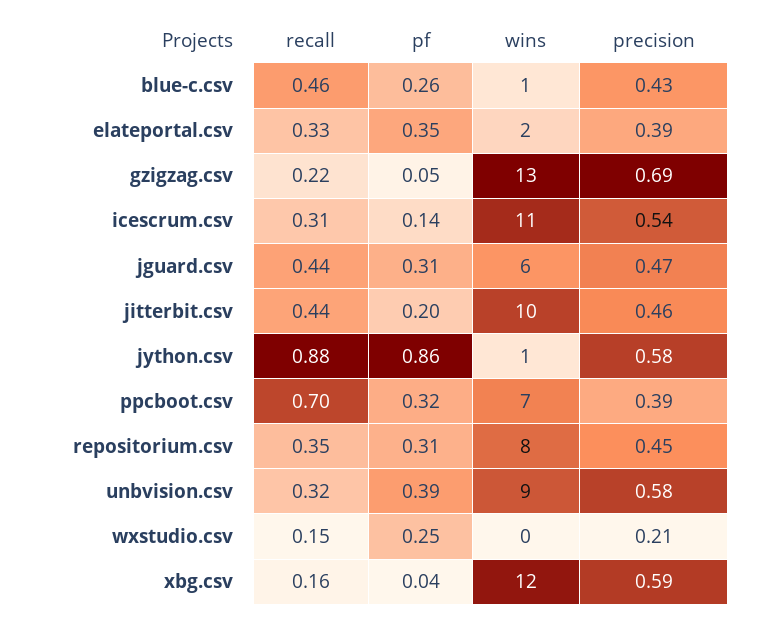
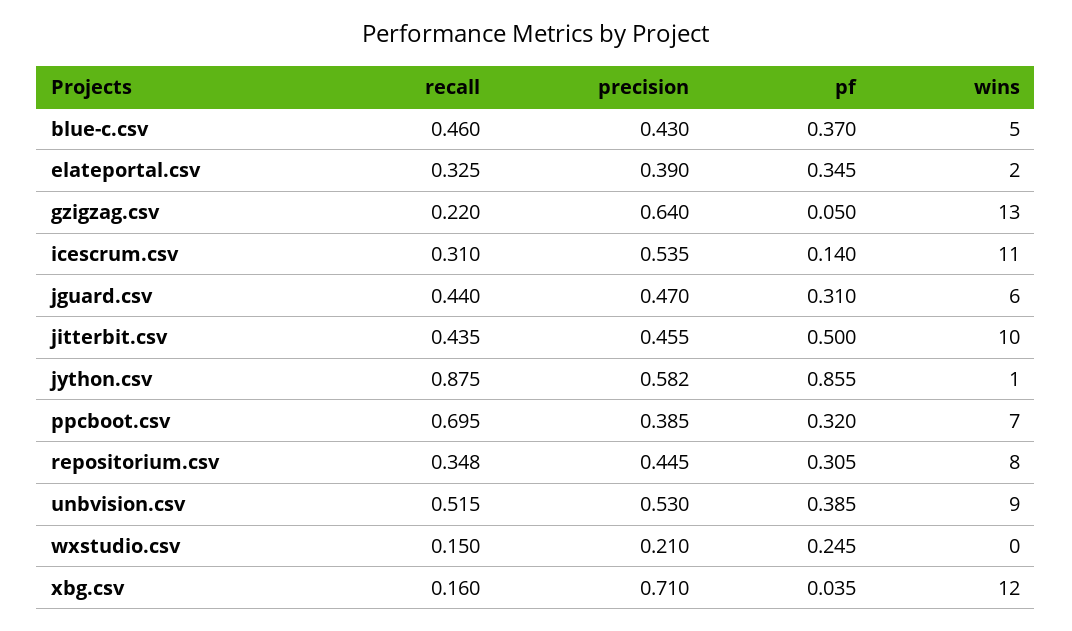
pf, blue-c.csv: 0.26 -> 0.37
wins, blue-c.csv: 1 -> 5
precision, gzigzag.csv: 0.69 -> 0.64
pf, jitterbit.csv: 0.2 -> 0.5
recall, unbvision.csv: 0.32 -> 0.515
precision, unbvision.csv: 0.58 -> 0.53
precision, xbg.csv: 0.59 -> 0.71

